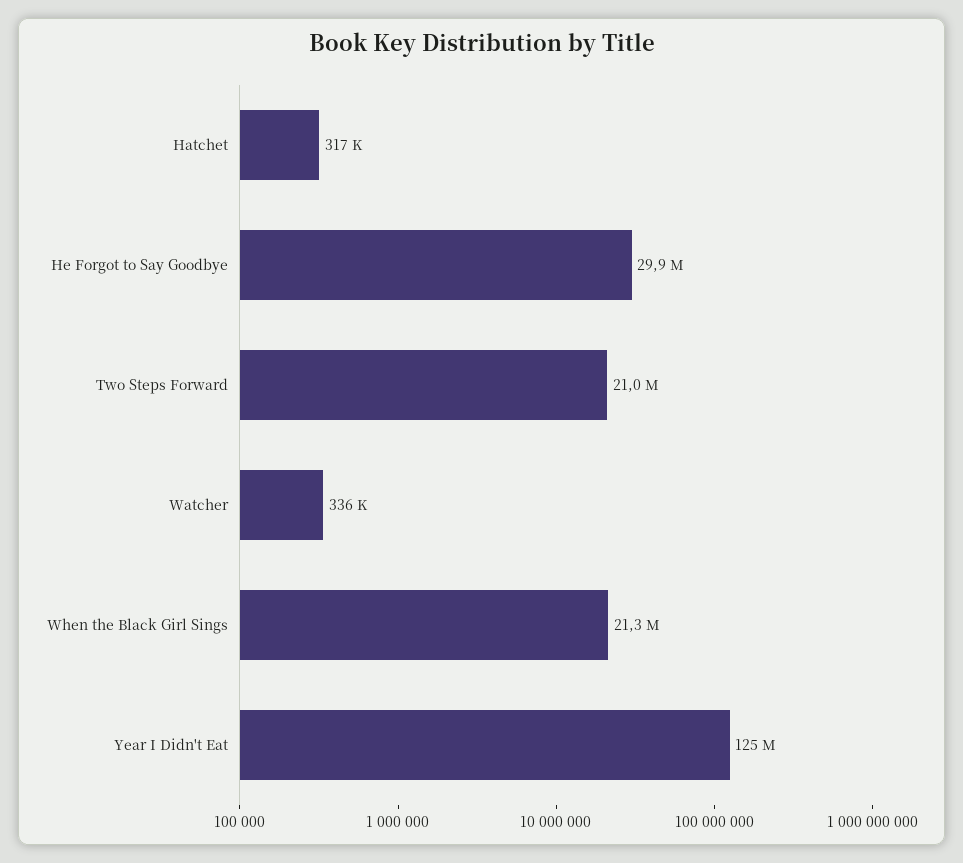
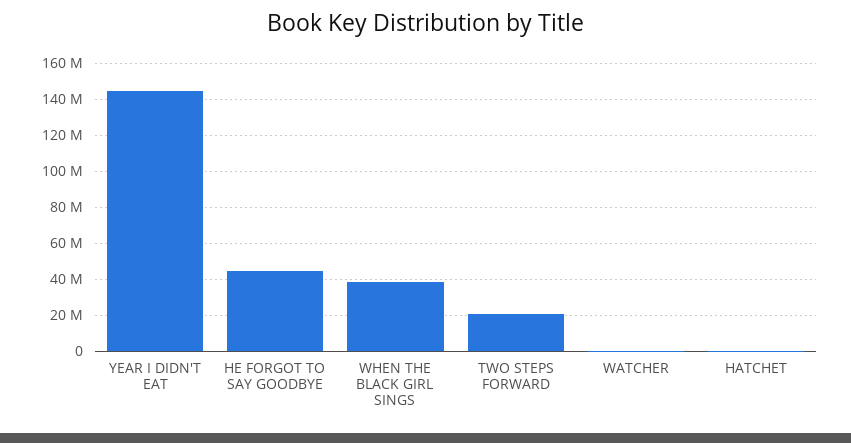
He Forgot to Say Goodbye: 29900000 -> 45000000
When the Black Girl Sings: 21300000 -> 40000000
Year I Didn't Eat: 125000000 -> 145000000

